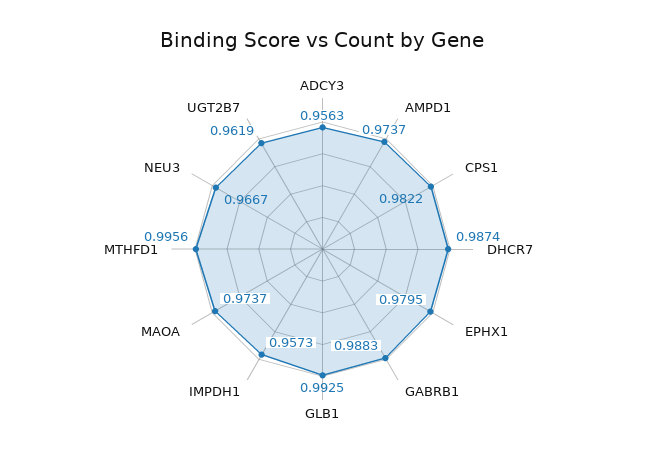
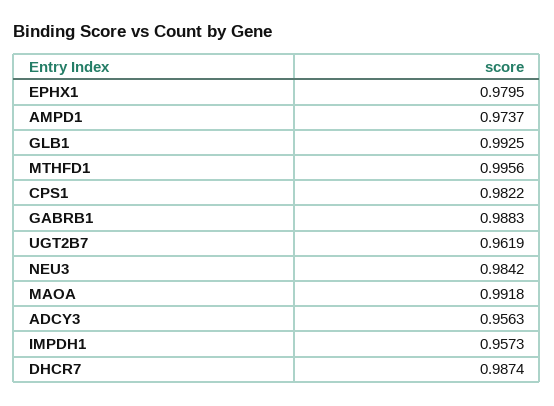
MAOA: 0.9737 -> 0.9918
NEU3: 0.9667 -> 0.9842

